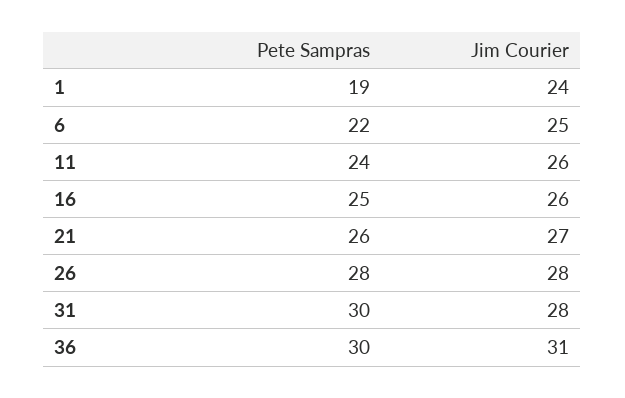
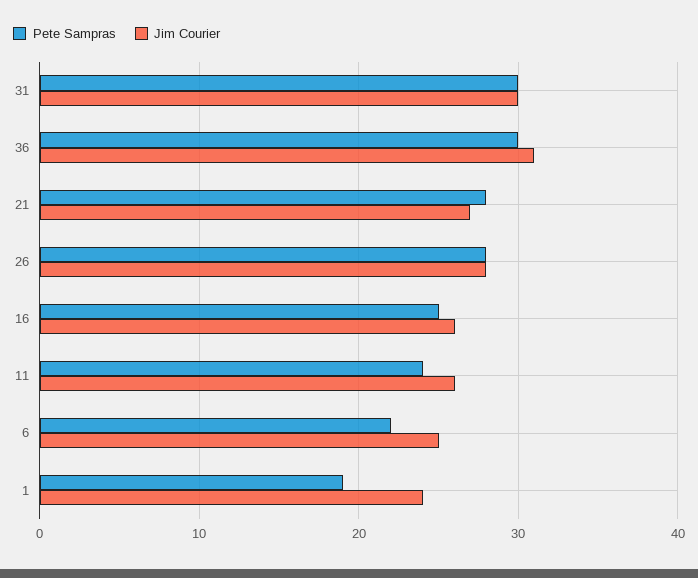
Pete Sampras, 21: 26 -> 28
Jim Courier, 31: 28 -> 30

